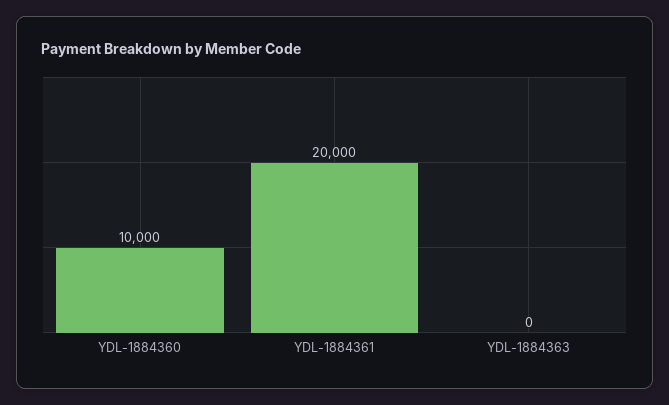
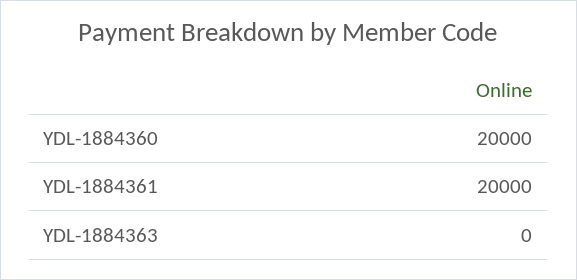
YDL-1884360: 10000 -> 20000

